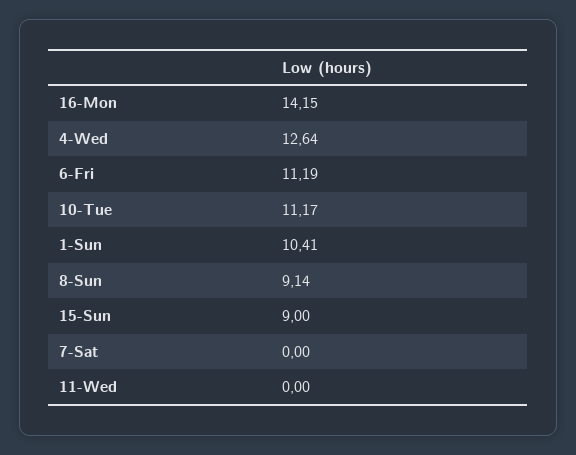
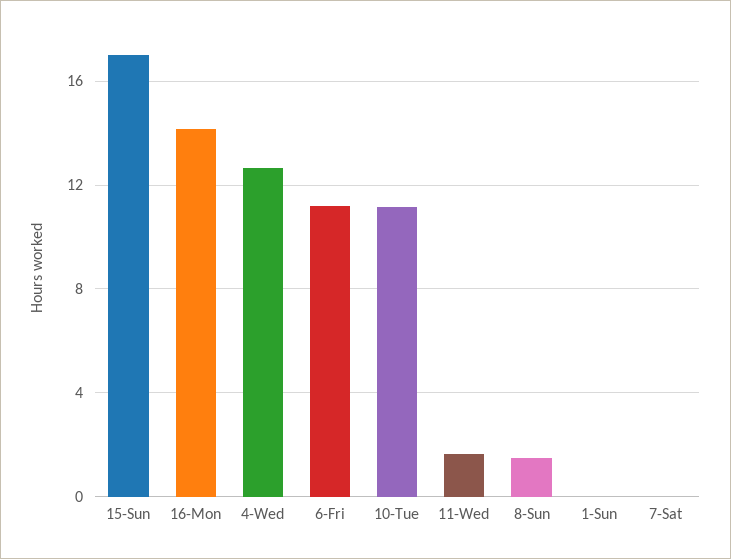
1-Sun: 10.41 -> 0
8-Sun: 9.14 -> 1.5
15-Sun: 9 -> 17
11-Wed: 0 -> 1.5

